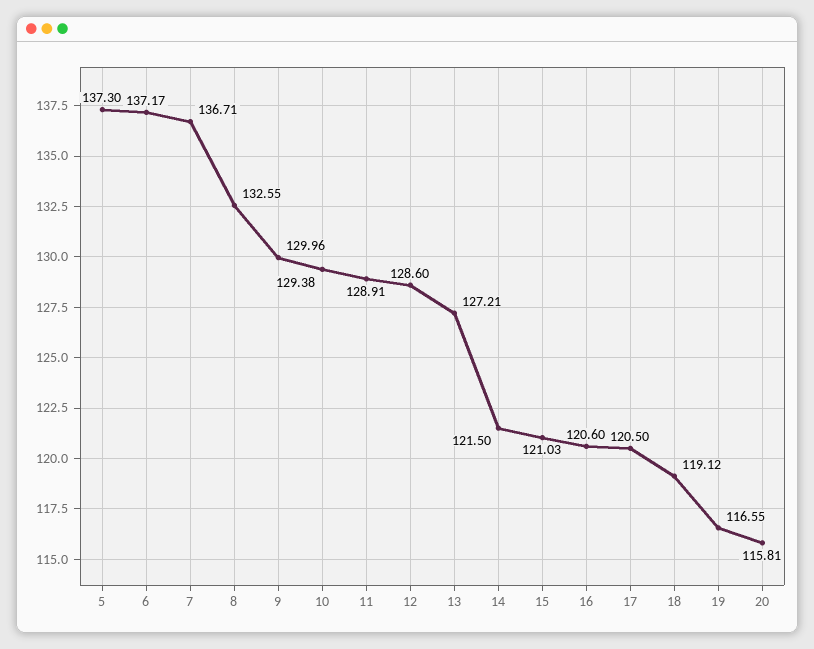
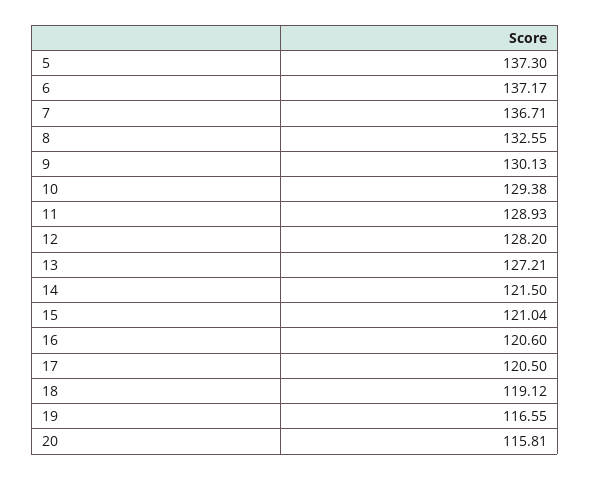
9: 129.96 -> 130.13
11: 128.91 -> 128.93
12: 128.6 -> 128.2
15: 121.03 -> 121.04

